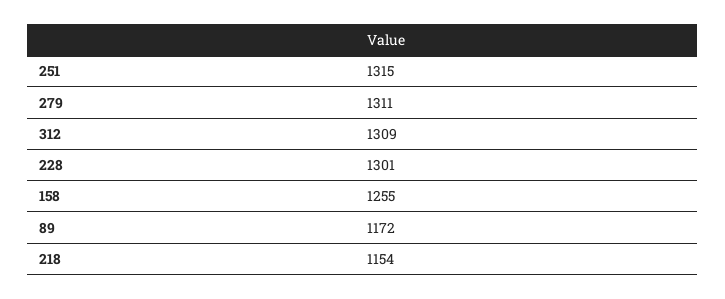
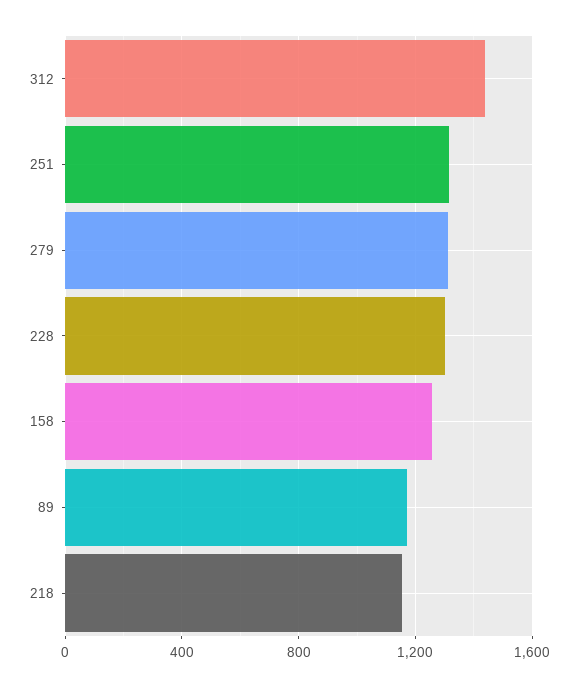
312: 1309 -> 1450

